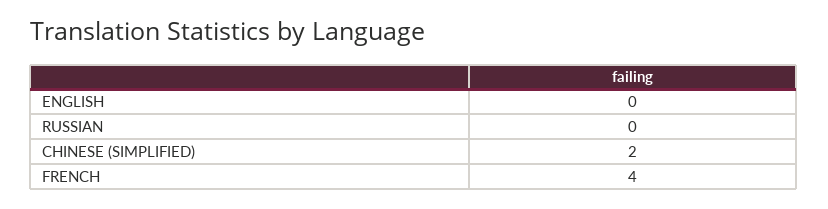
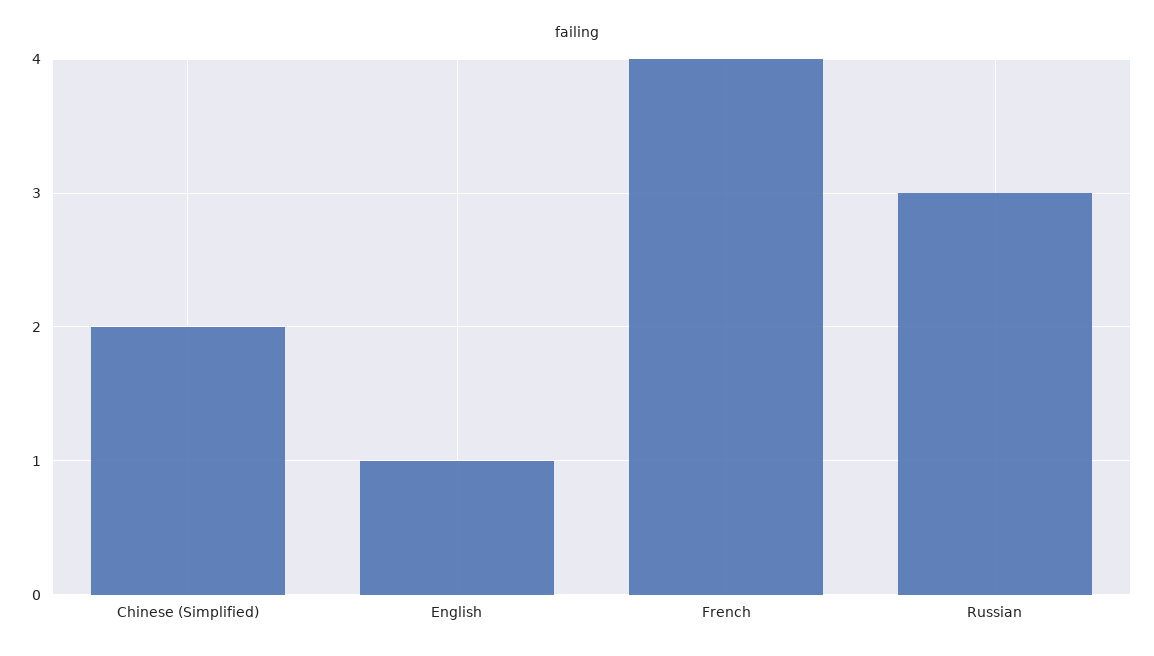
ENGLISH: 0 -> 1
RUSSIAN: 0 -> 3

